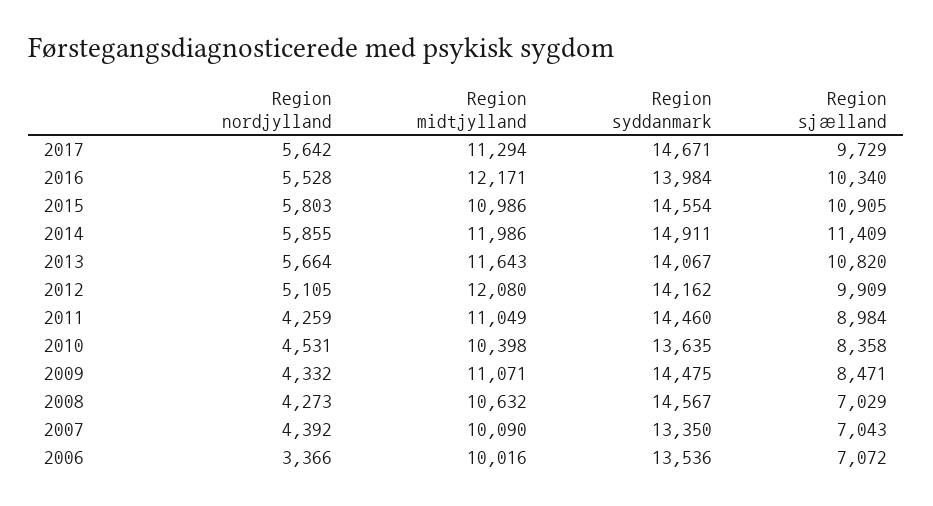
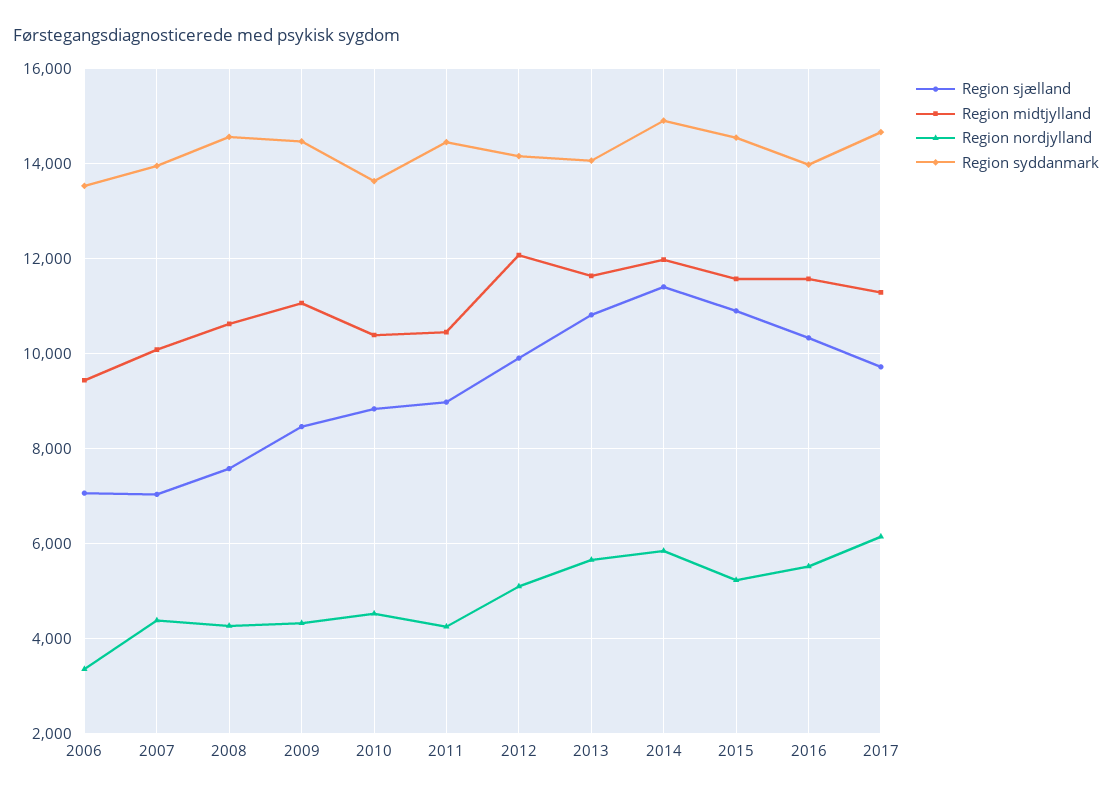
Region nordjylland, 2017: 5642 -> 6200
Region midtjylland, 2016: 12171 -> 11600
Region nordjylland, 2015: 5803 -> 5200
Region midtjylland, 2015: 10986 -> 11600
Region midtjylland, 2011: 11049 -> 10400
Region sjælland, 2010: 8358 -> 8800
Region sjælland, 2008: 7029 -> 7600
Region syddanmark, 2007: 13350 -> 14000
Region midtjylland, 2006: 10016 -> 9400

